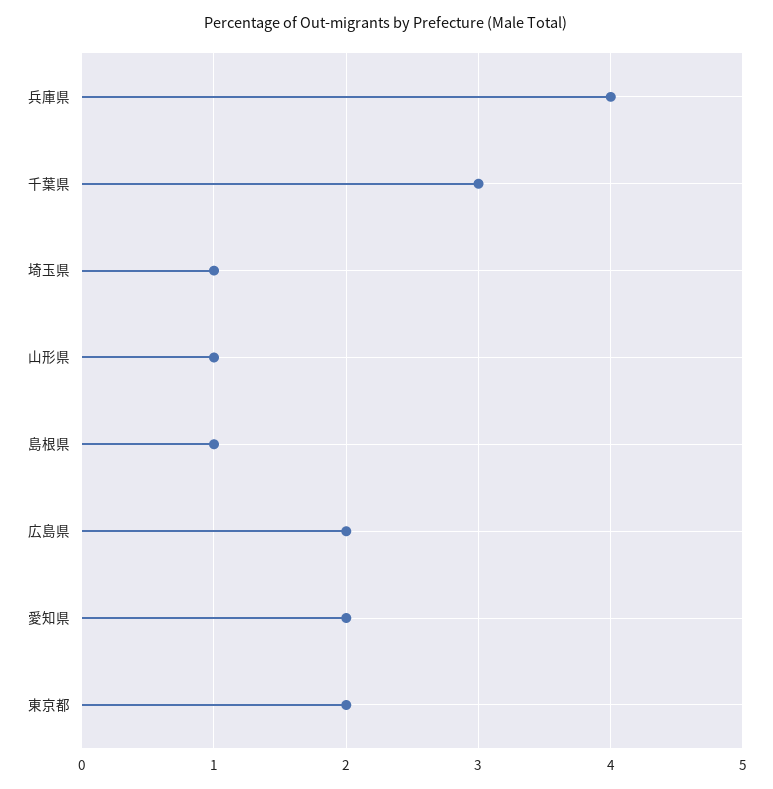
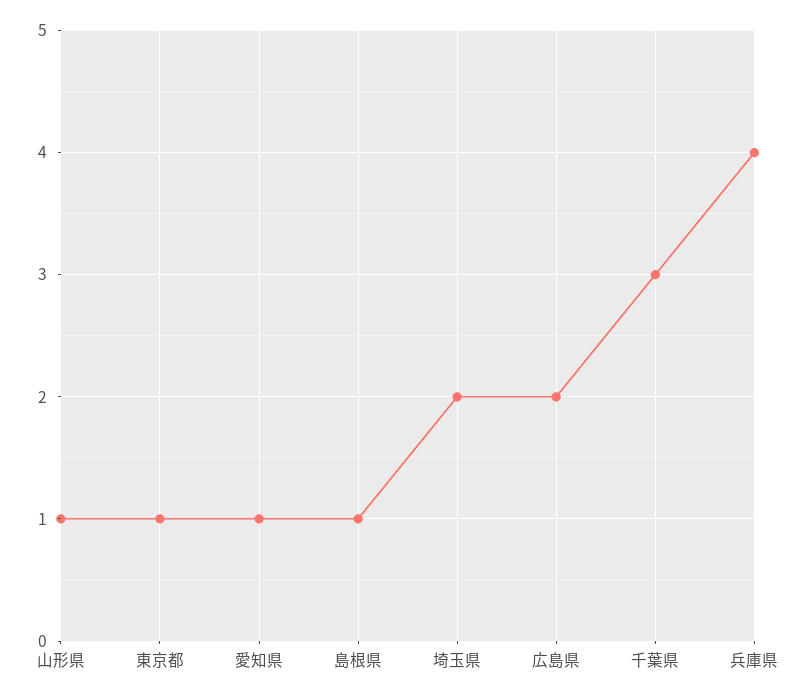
埼玉県: 1 -> 2
愛知県: 2 -> 1
東京都: 2 -> 1

